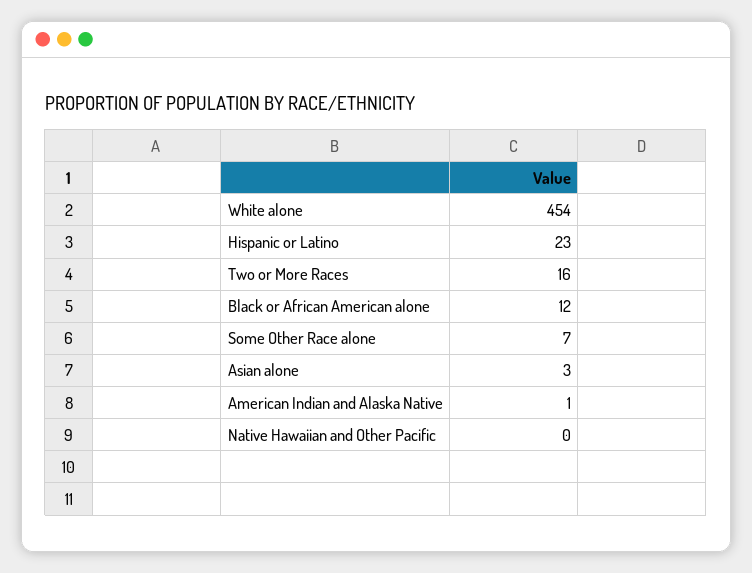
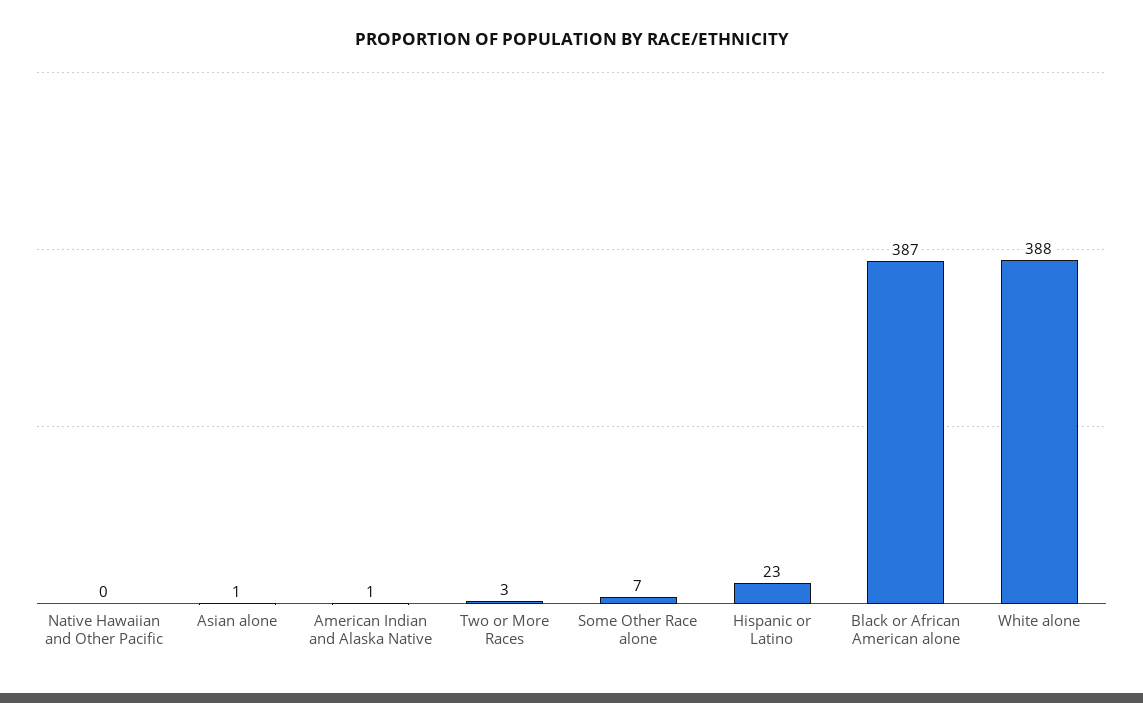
White alone: 454 -> 388
Two or More Races: 16 -> 3
Black or African American alone: 12 -> 387
Asian alone: 3 -> 1

